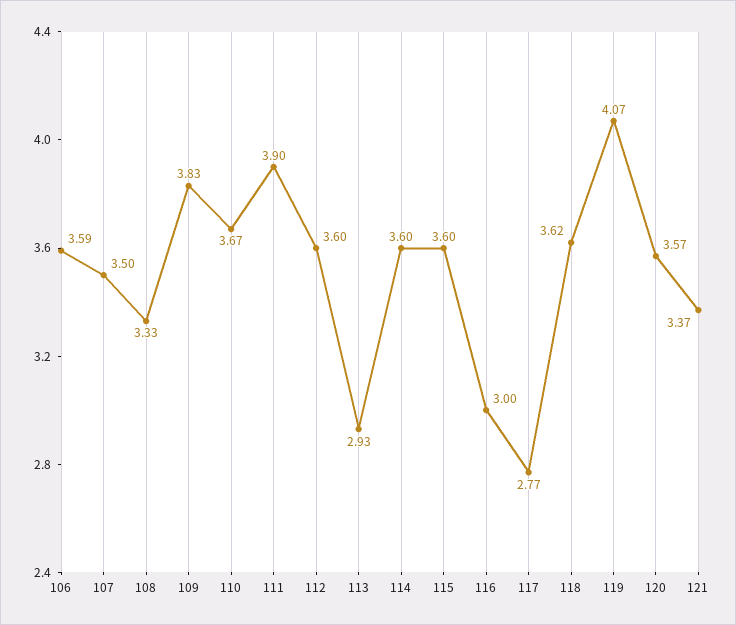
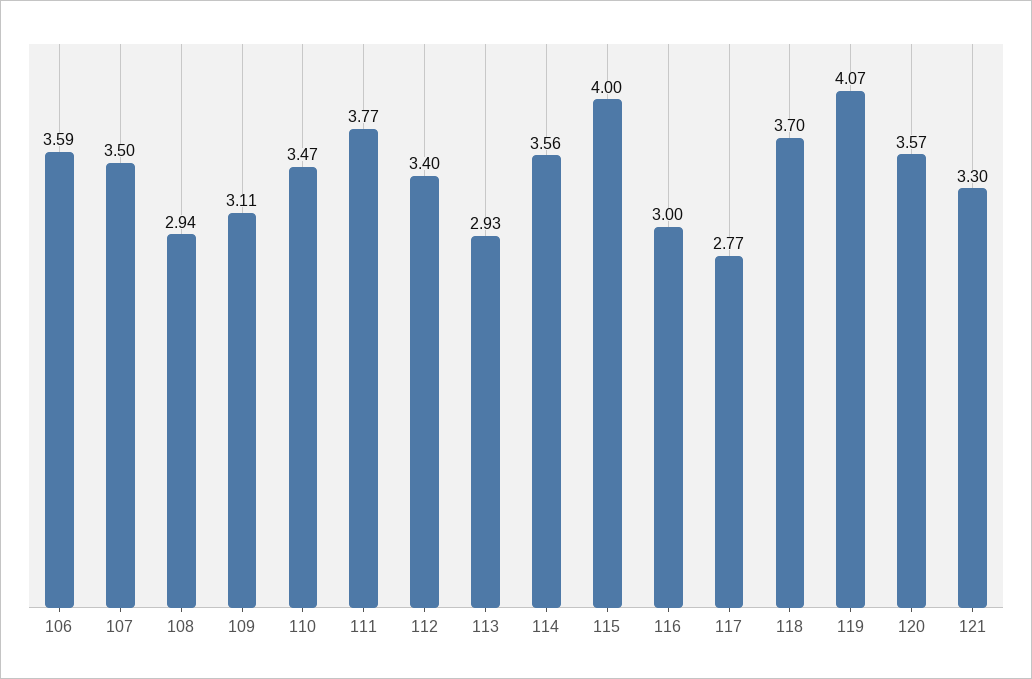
108: 3.33 -> 2.94
109: 3.83 -> 3.11
110: 3.67 -> 3.47
111: 3.9 -> 3.77
112: 3.6 -> 3.4
114: 3.6 -> 3.56
115: 3.6 -> 4
118: 3.62 -> 3.7
121: 3.37 -> 3.3

